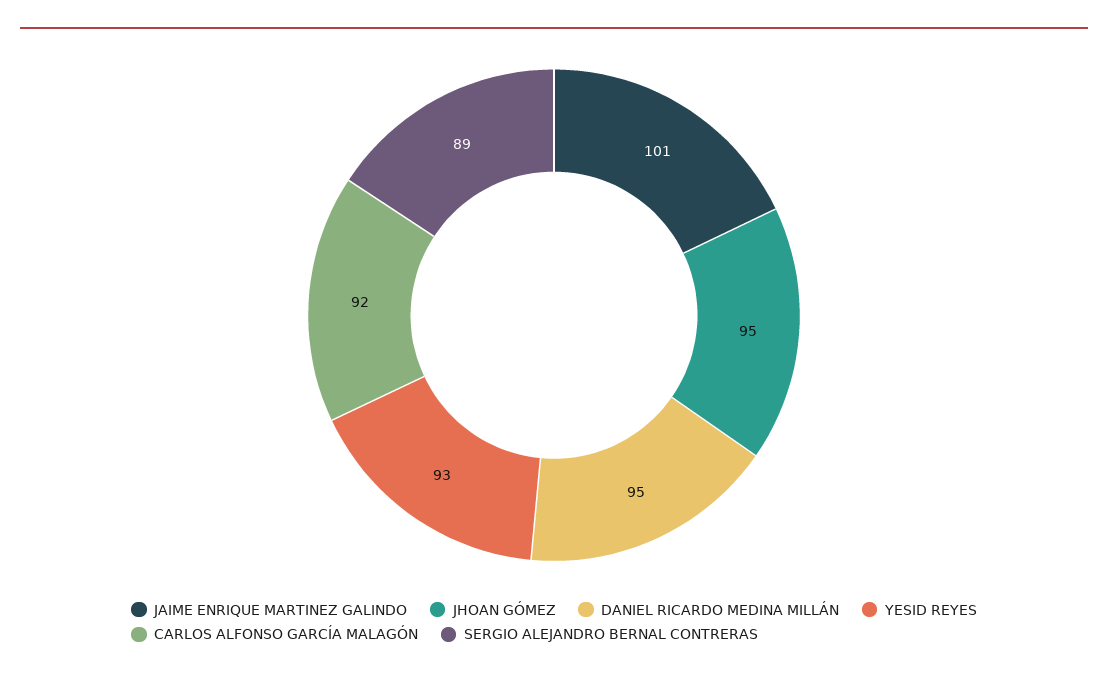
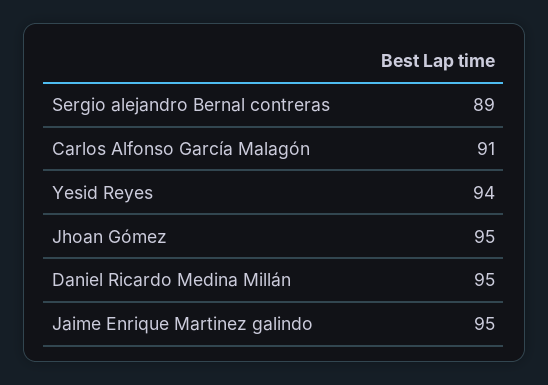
JAIME ENRIQUE MARTINEZ GALINDO: 101 -> 95
YESID REYES: 93 -> 94
CARLOS ALFONSO GARCÍA MALAGÓN: 92 -> 91

